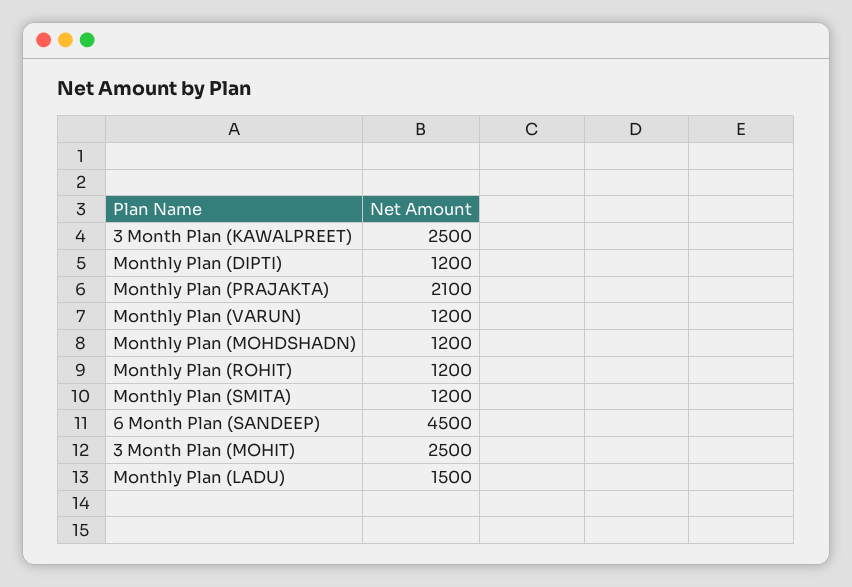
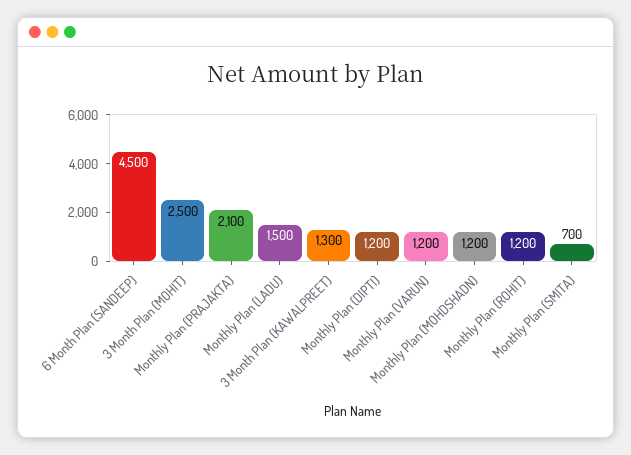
3 Month Plan (KAWALPREET): 2500 -> 1300
Monthly Plan (SMITA): 1200 -> 700

